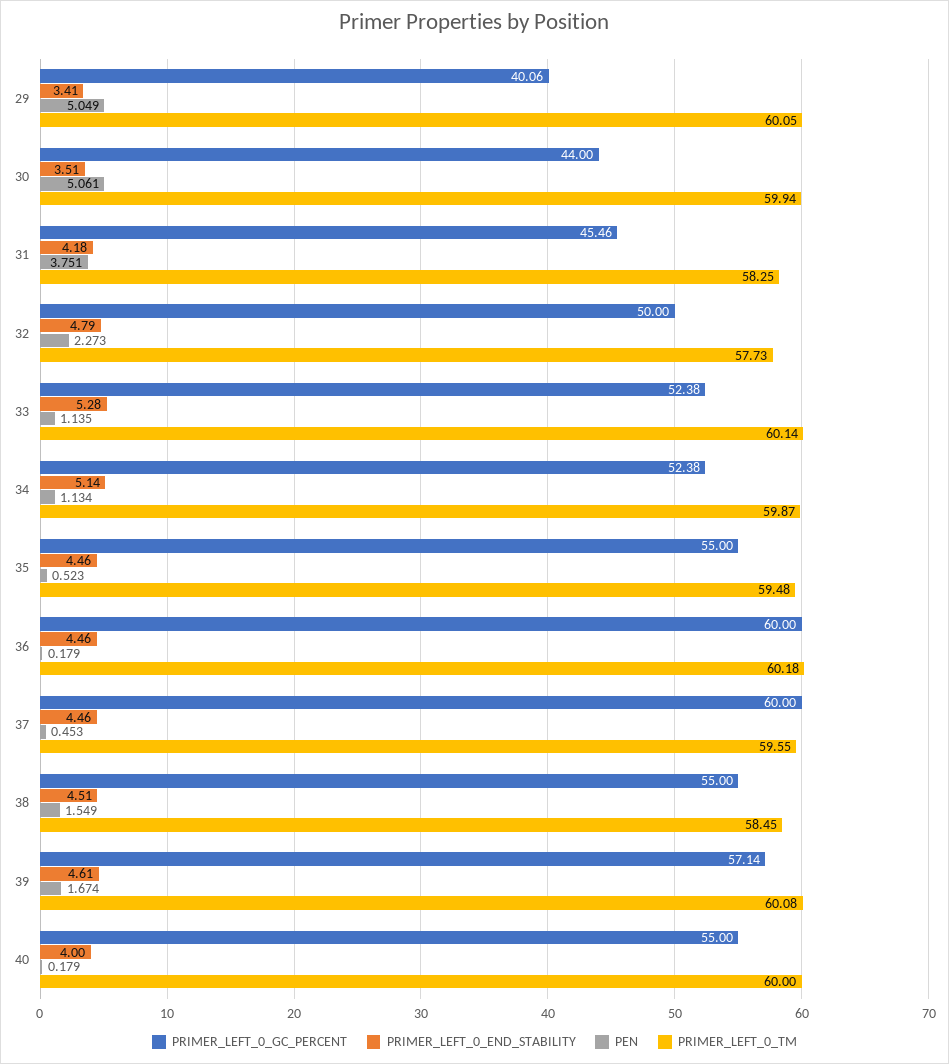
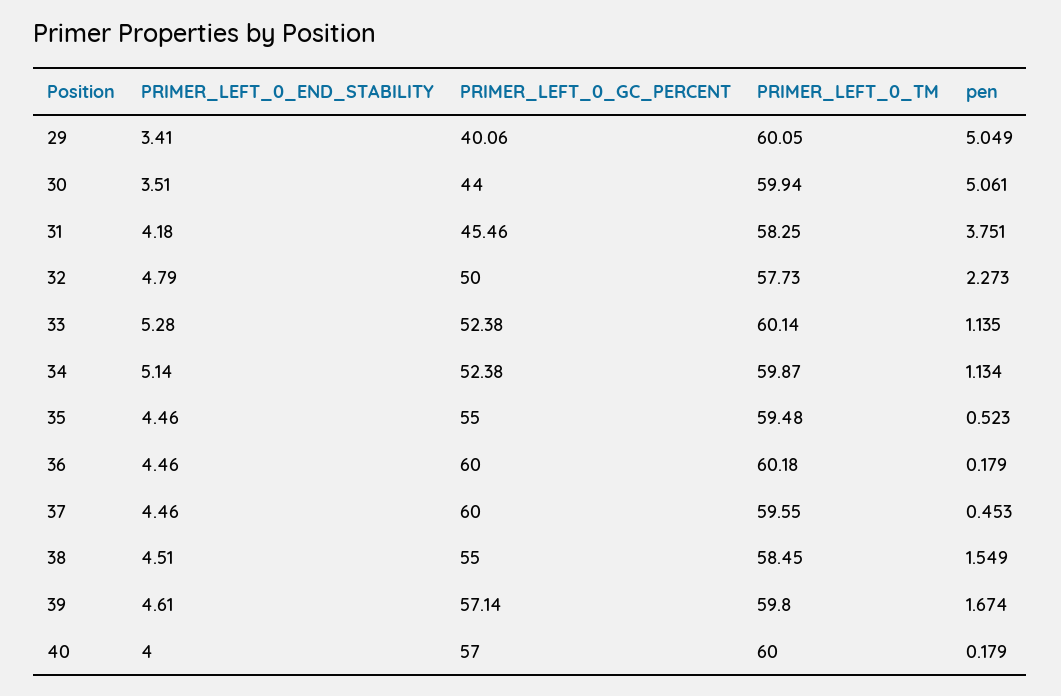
PRIMER_LEFT_0_TM, 39: 60.08 -> 59.8
PRIMER_LEFT_0_GC_PERCENT, 40: 55 -> 57

